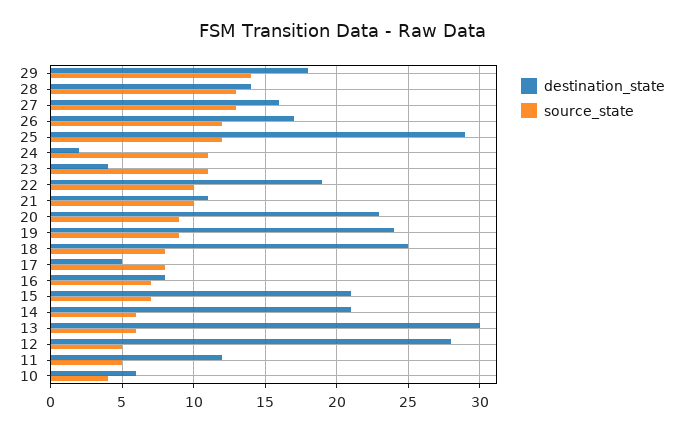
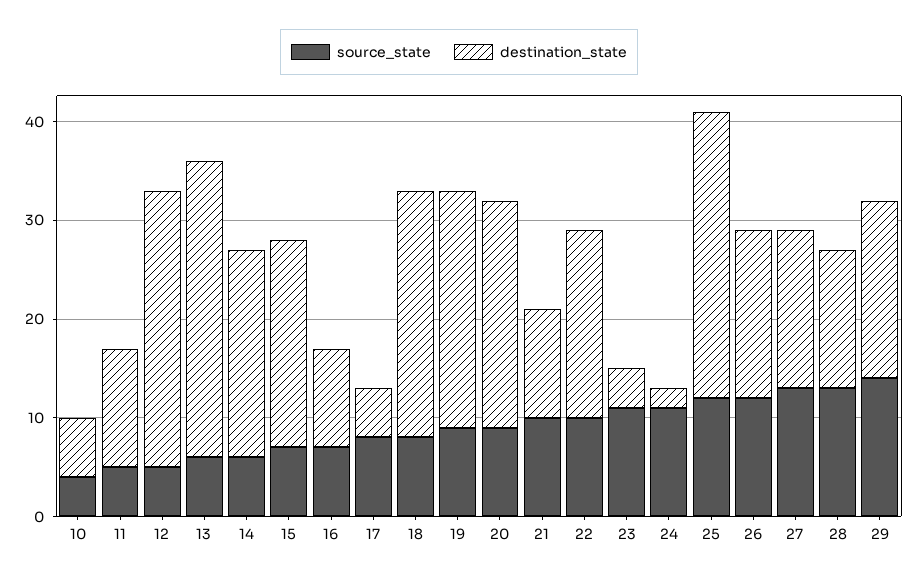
destination_state, 16: 8 -> 10

